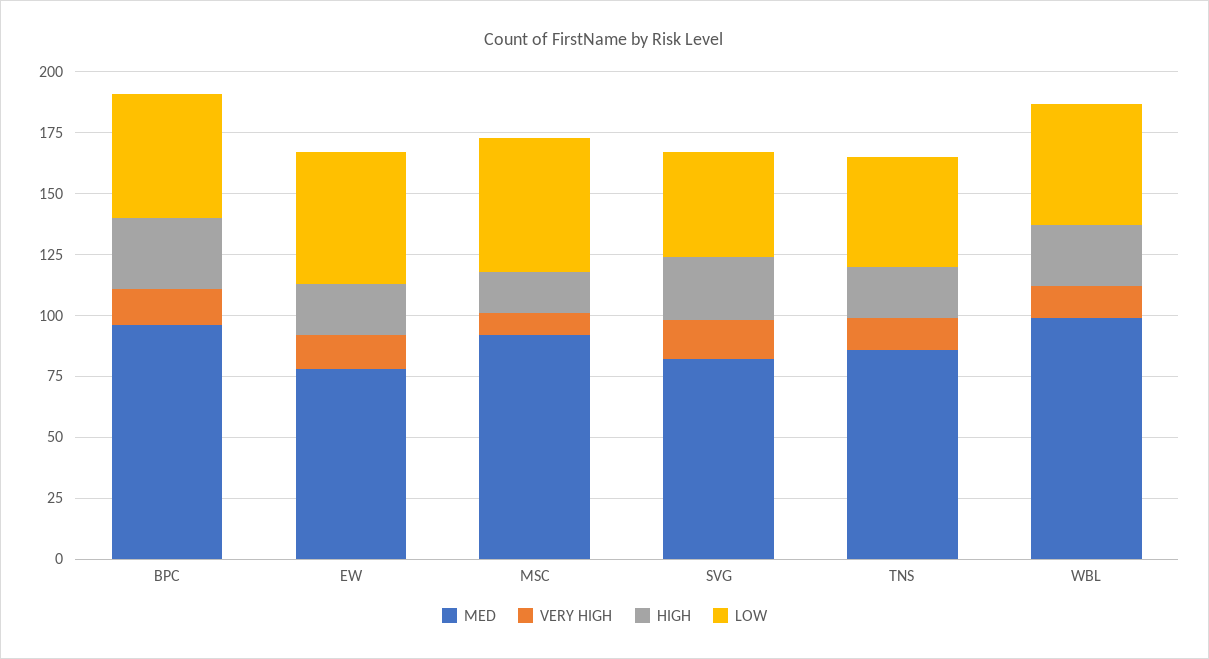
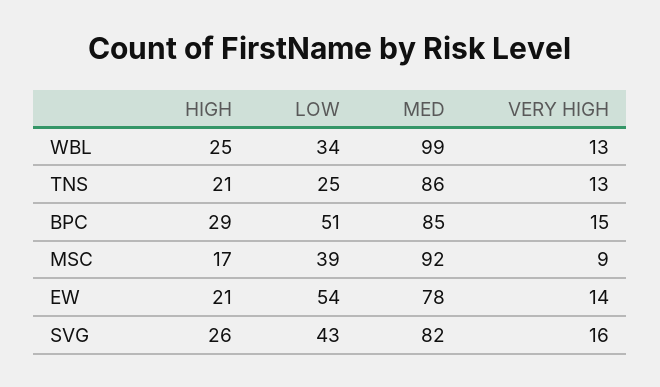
MED, BPC: 95 -> 85
LOW, MSC: 55 -> 39
LOW, TNS: 45 -> 25
LOW, WBL: 50 -> 34

